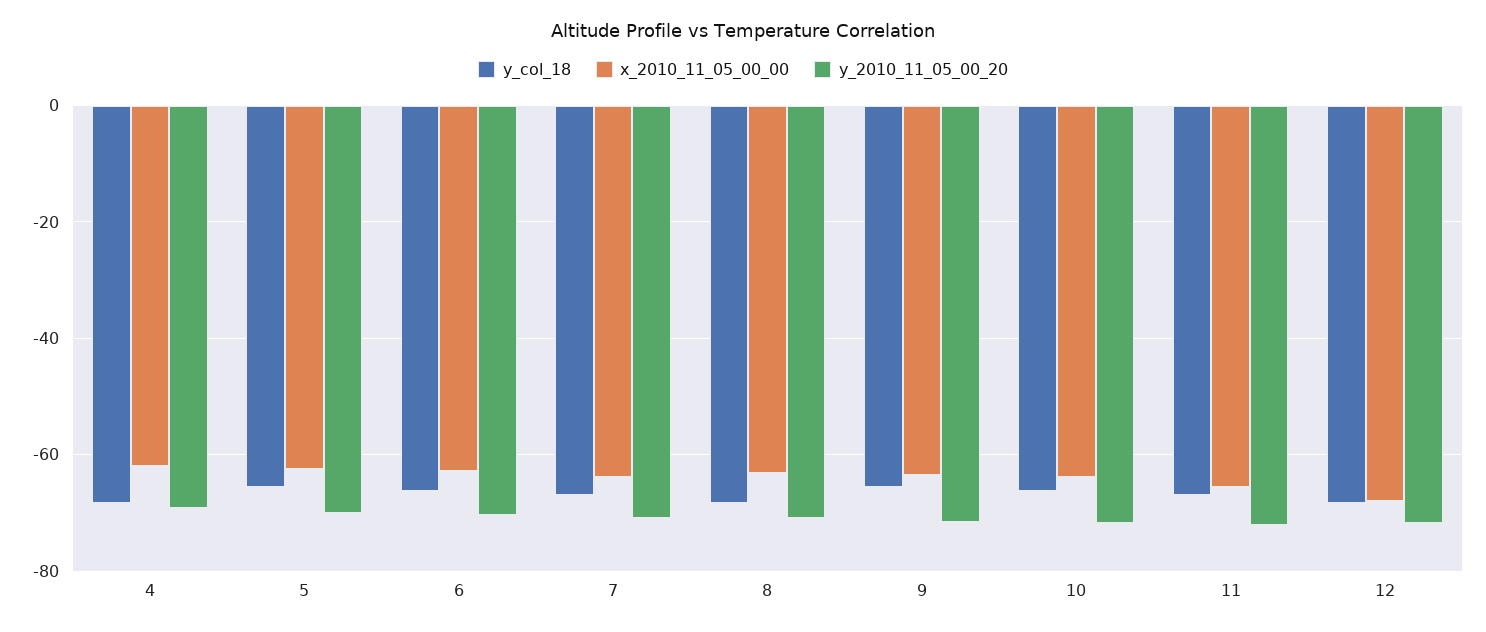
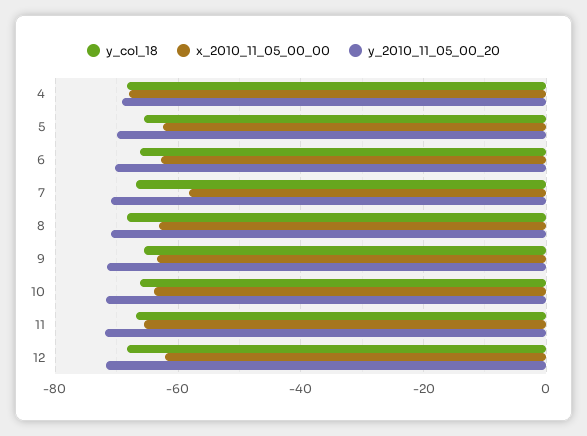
x_2010_11_05_00_00, 4: -62 -> -68
x_2010_11_05_00_00, 7: -64 -> -58
x_2010_11_05_00_00, 12: -68 -> -62

